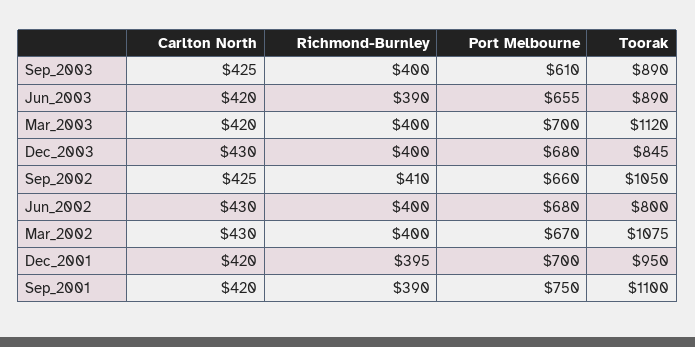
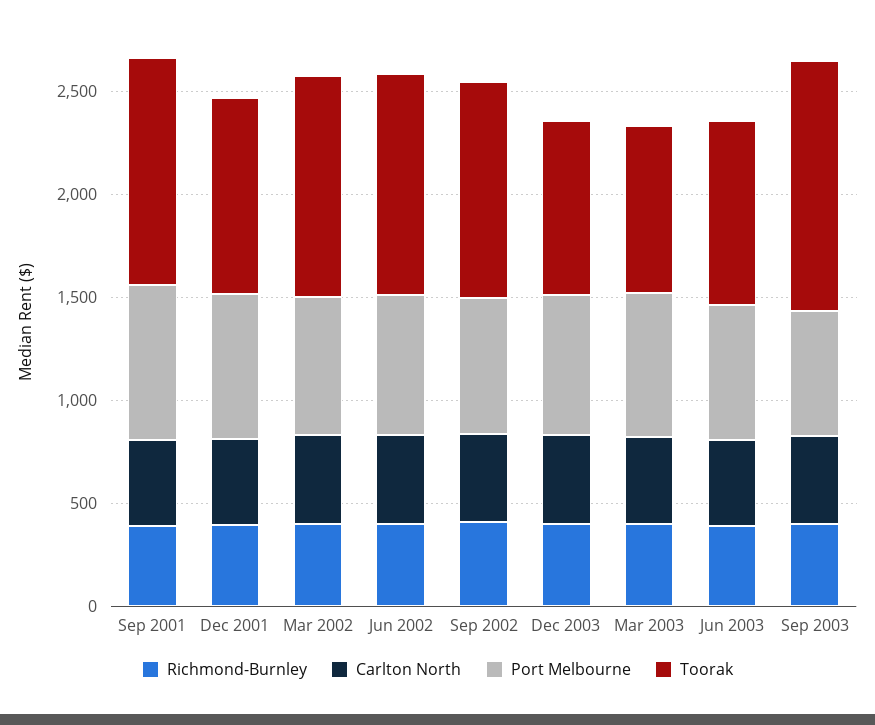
Toorak, Sep_2003: 890 -> 1200
Toorak, Mar_2003: 1120 -> 800
Toorak, Jun_2002: 800 -> 1100

